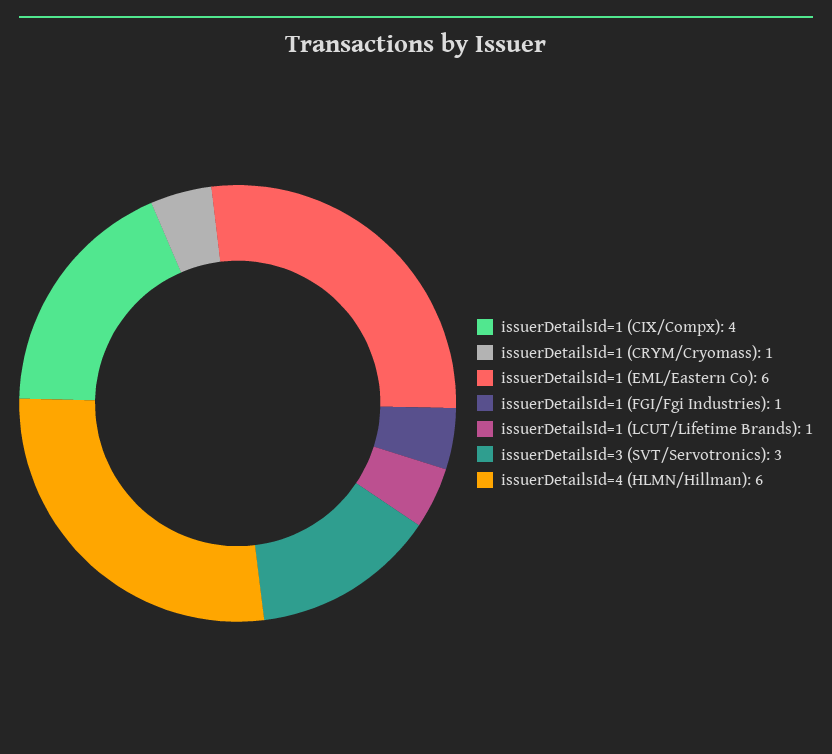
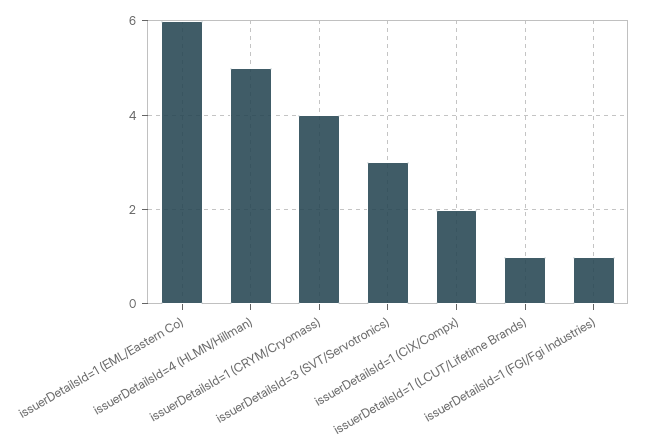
issuerDetailsId=1 (CIX/Compx): 4 -> 2
issuerDetailsId=1 (CRYM/Cryomass): 1 -> 4
issuerDetailsId=4 (HLMN/Hillman): 6 -> 5

